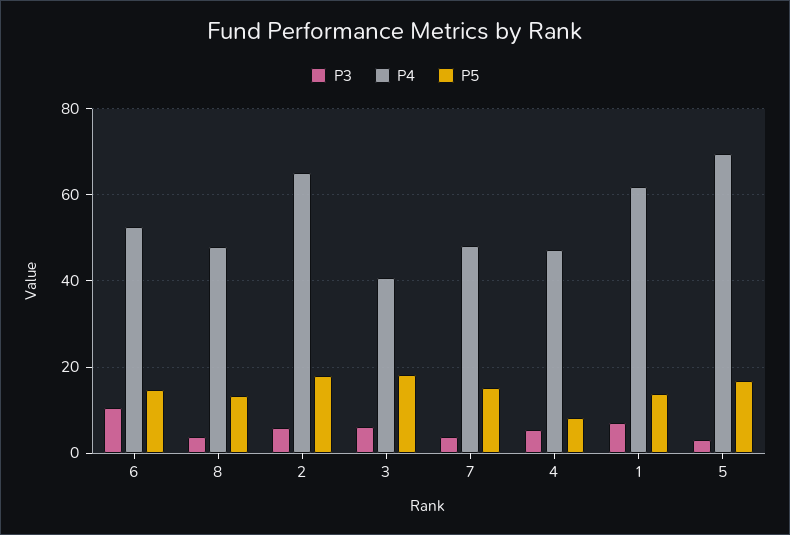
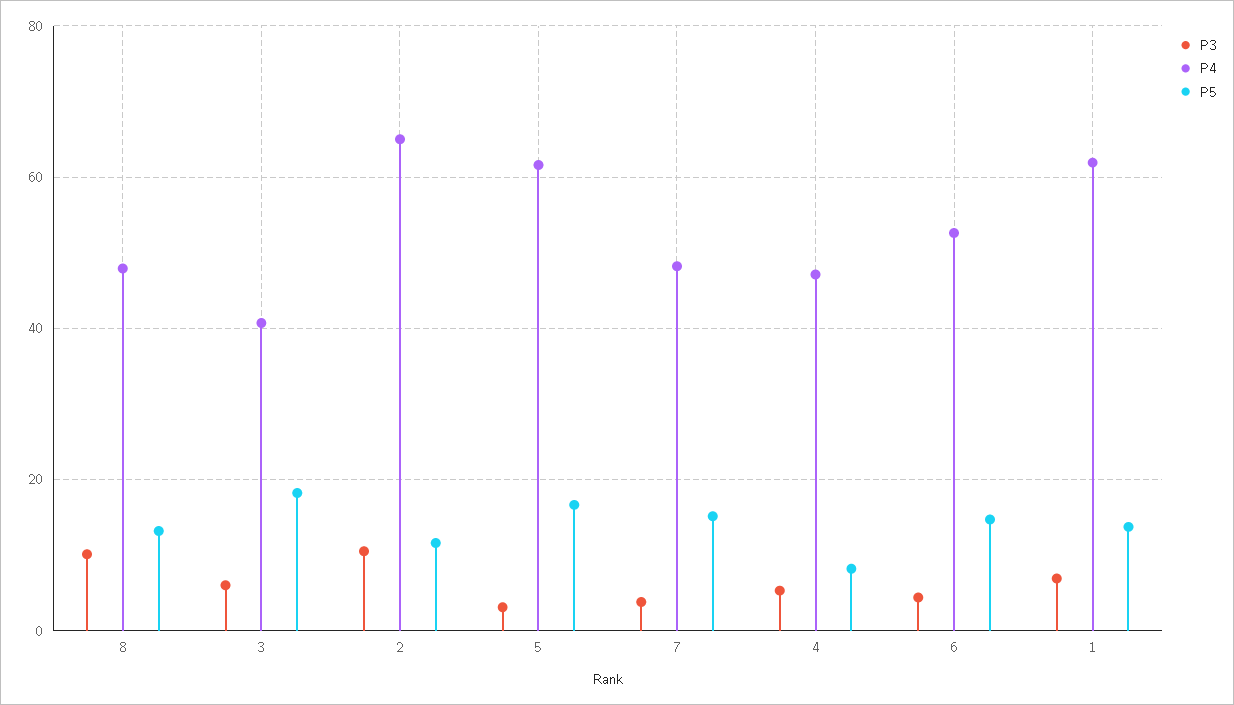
P3, 6: 10 -> 4
P3, 8: 4 -> 10
P3, 2: 6 -> 10
P5, 2: 18 -> 12
P4, 5: 70 -> 62

